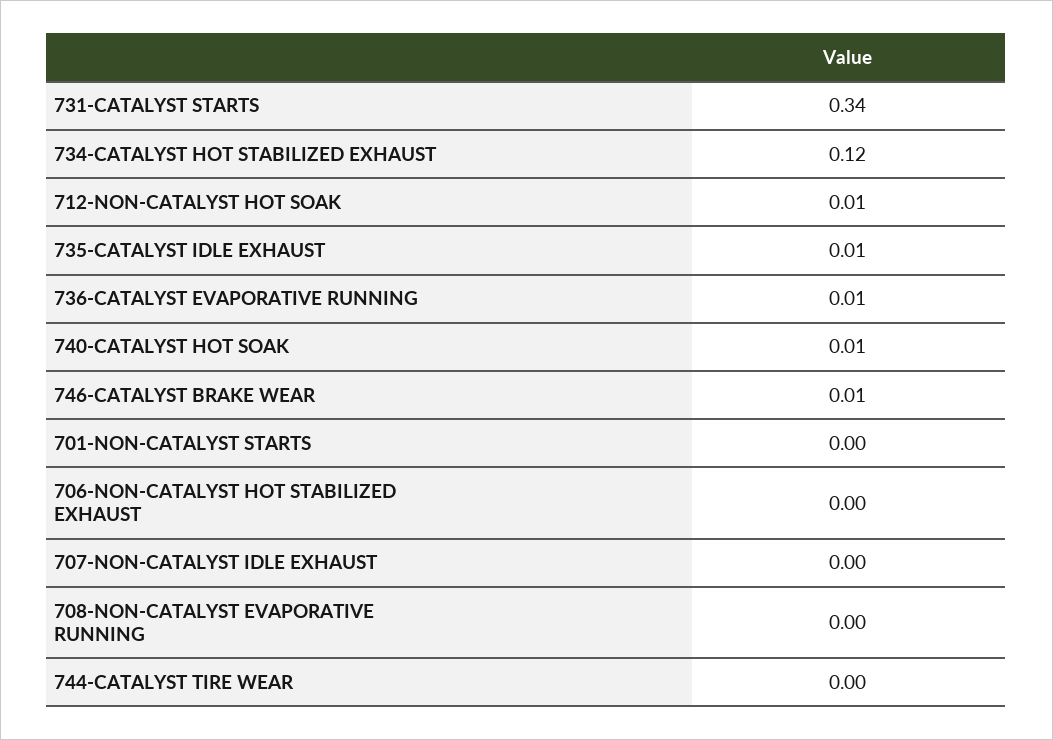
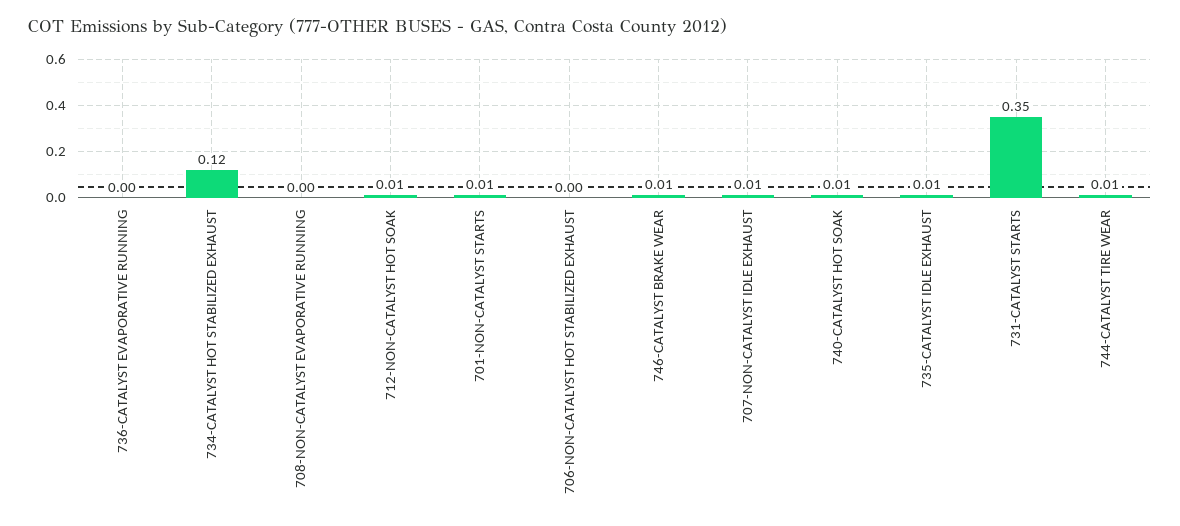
731-CATALYST STARTS: 0.34 -> 0.35
736-CATALYST EVAPORATIVE RUNNING: 0.01 -> 0
701-NON-CATALYST STARTS: 0 -> 0.01
707-NON-CATALYST IDLE EXHAUST: 0 -> 0.01
744-CATALYST TIRE WEAR: 0 -> 0.01

